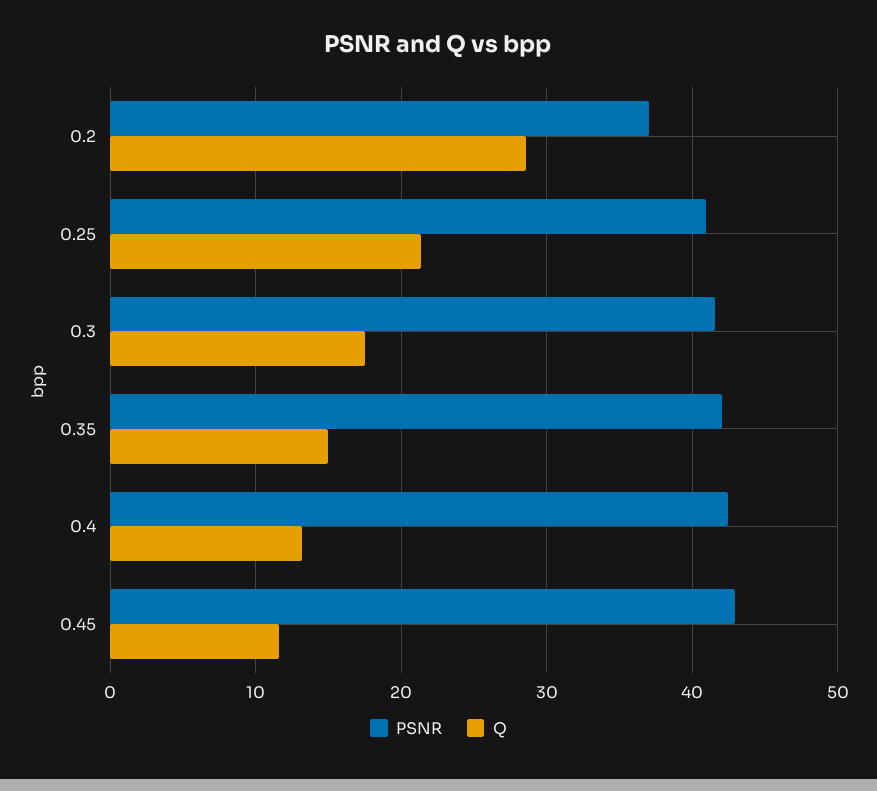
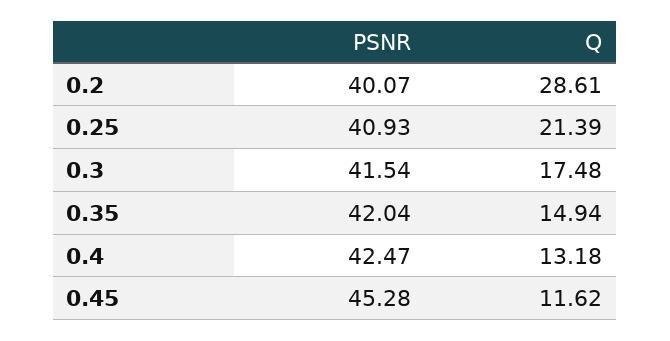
PSNR, 0.2: 37 -> 40.07
PSNR, 0.45: 43 -> 45.28

